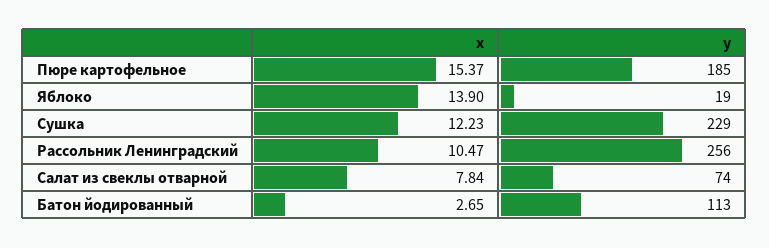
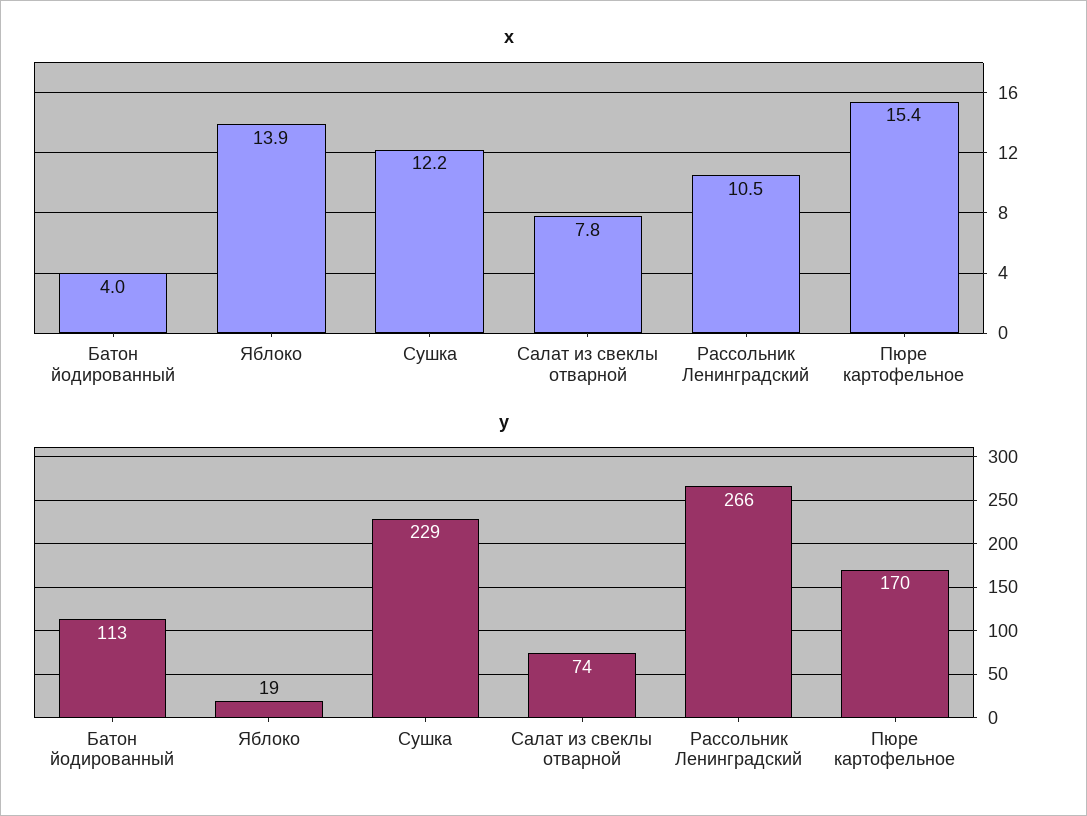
y, Пюре картофельное: 185 -> 170
y, Рассольник Ленинградский: 256 -> 266
x, Батон йодированный: 2.65 -> 4

